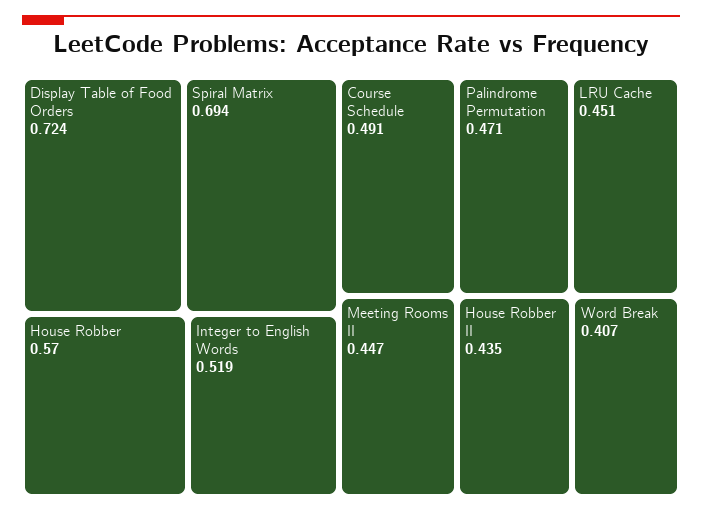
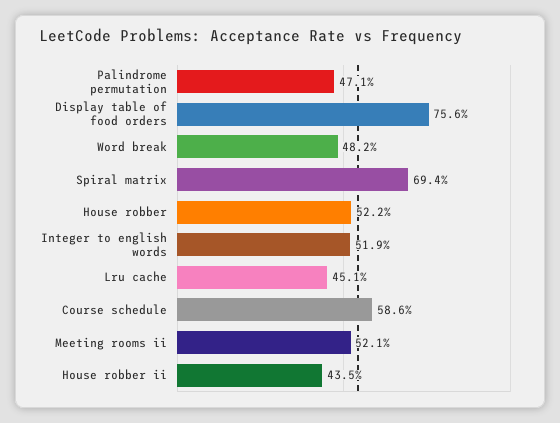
Display Table of Food Orders: 0.724 -> 0.756
House Robber: 0.57 -> 0.522
Course Schedule: 0.491 -> 0.586
Meeting Rooms II: 0.447 -> 0.521
Word Break: 0.407 -> 0.482

